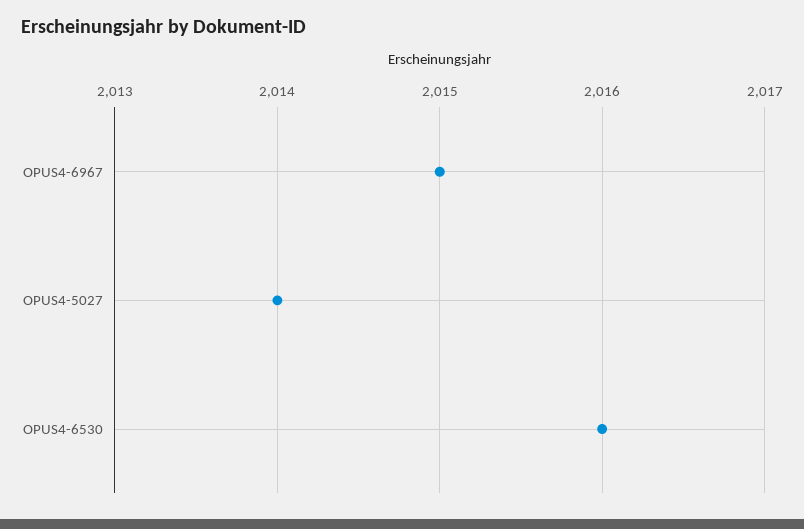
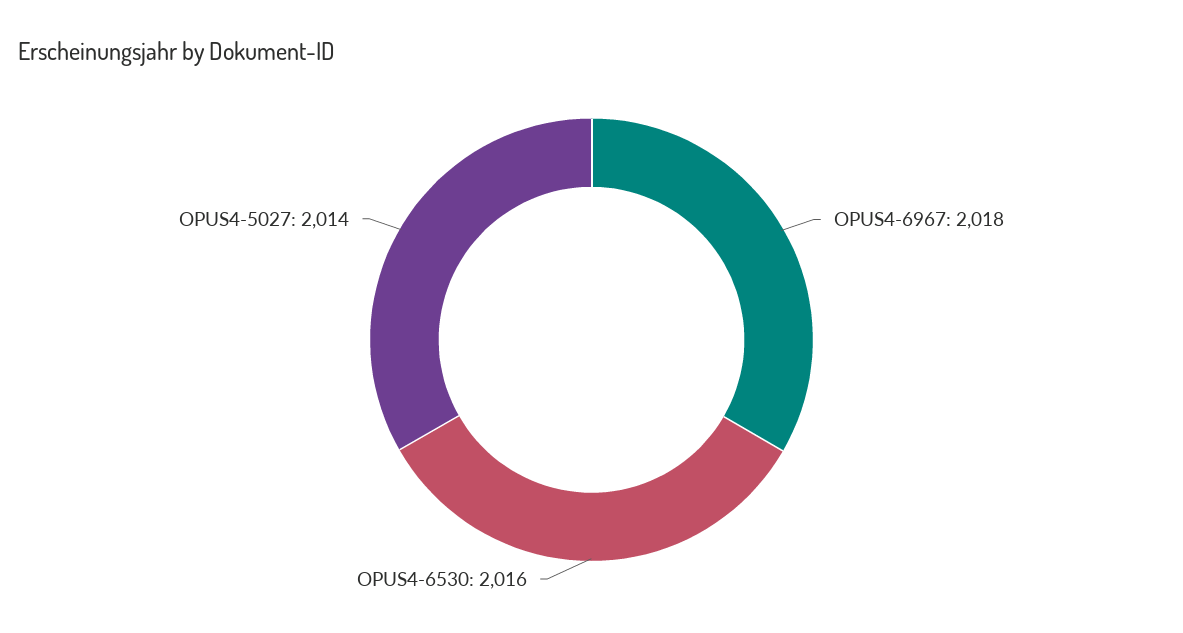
OPUS4-6967: 2015 -> 2018

